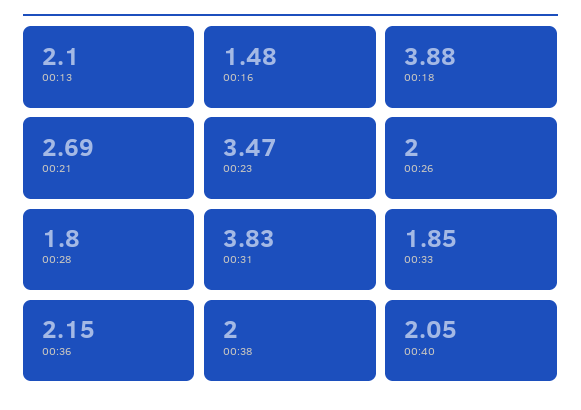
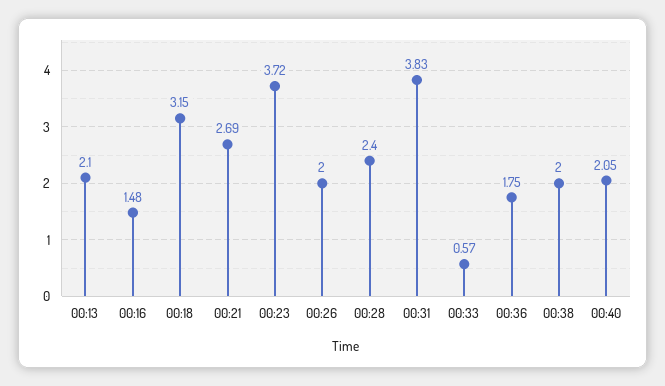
00:18: 3.88 -> 3.15
00:23: 3.47 -> 3.72
00:28: 1.8 -> 2.4
00:33: 1.85 -> 0.57
00:36: 2.15 -> 1.75

